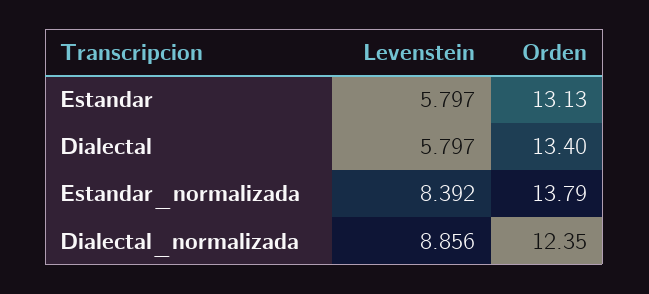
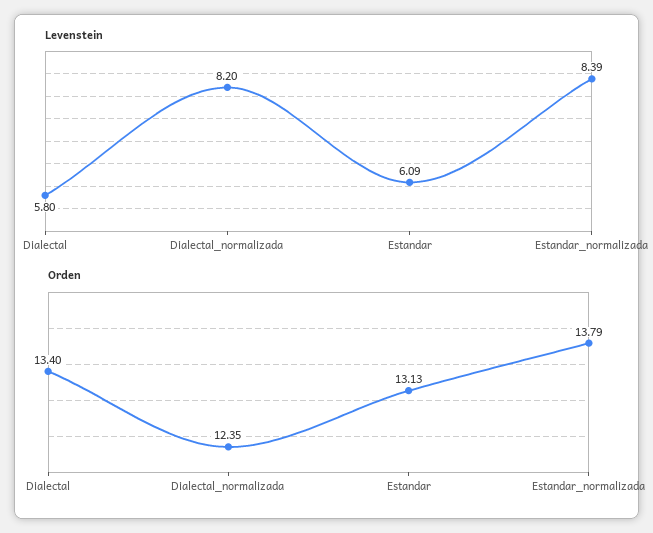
Levenstein, Estandar: 5.797 -> 6.09
Levenstein, Dialectal_normalizada: 8.856 -> 8.2

